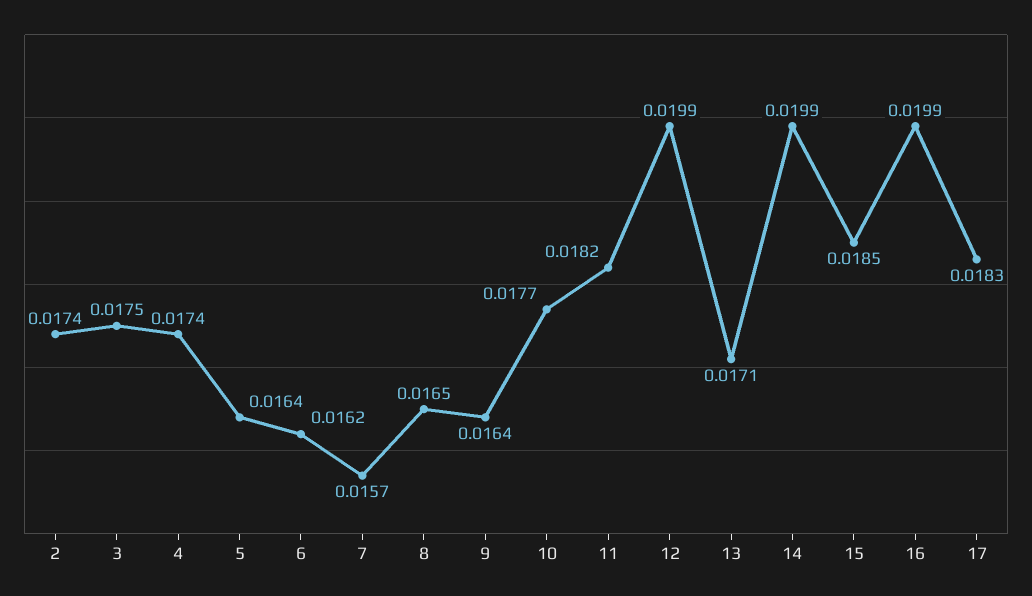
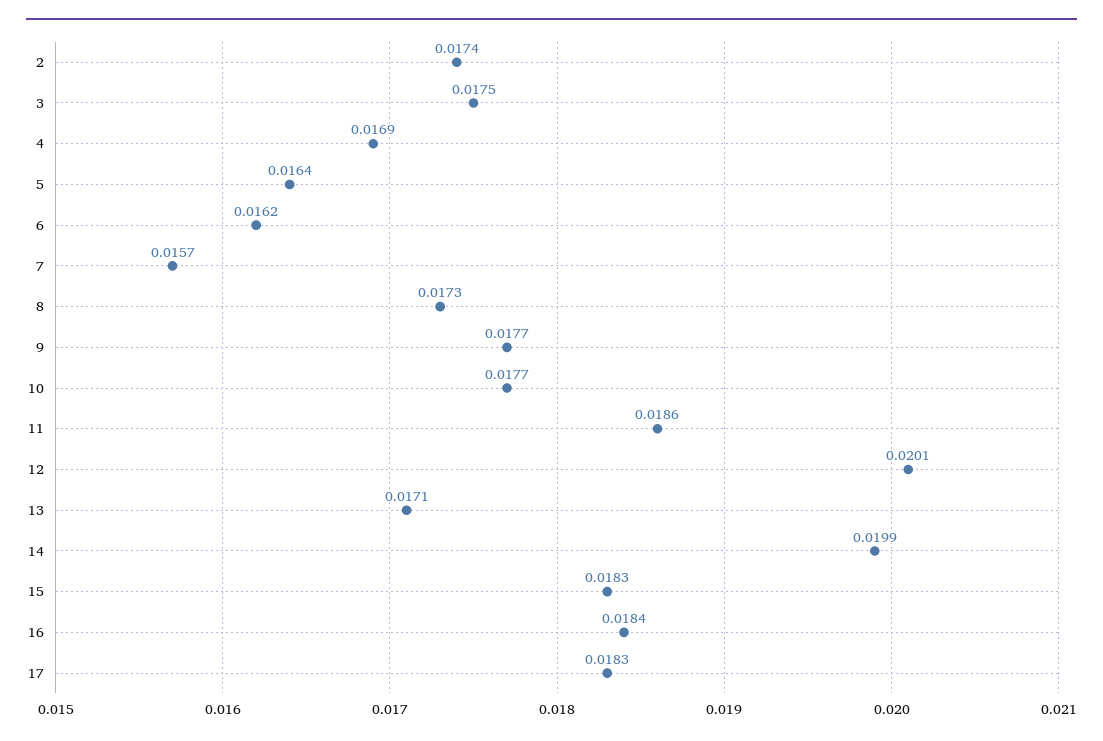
4: 0.0174 -> 0.0169
8: 0.0165 -> 0.0173
9: 0.0164 -> 0.0177
11: 0.0182 -> 0.0186
12: 0.0199 -> 0.0201
15: 0.0185 -> 0.0183
16: 0.0199 -> 0.0184

